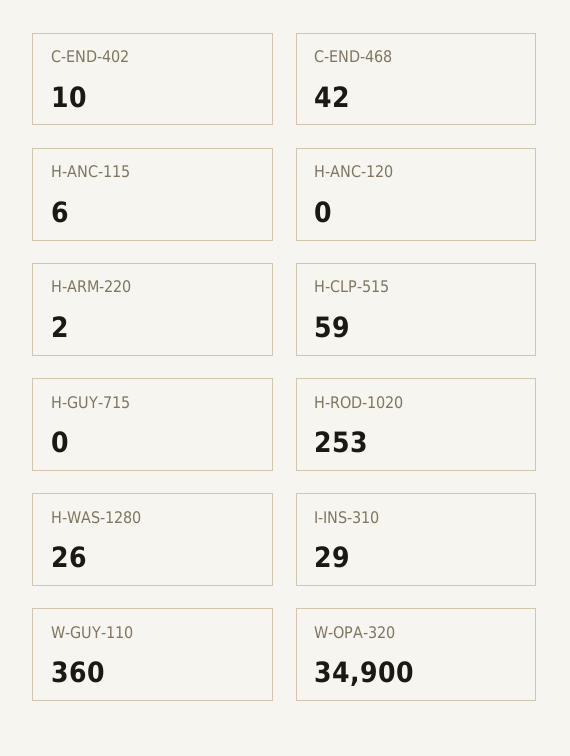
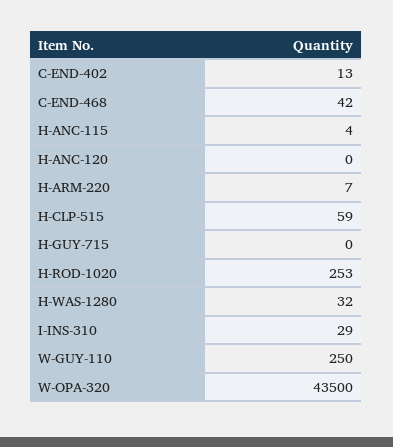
C-END-402: 10 -> 13
H-ANC-115: 6 -> 4
H-ARM-220: 2 -> 7
H-WAS-1280: 26 -> 32
W-GUY-110: 360 -> 250
W-OPA-320: 34900 -> 43500

